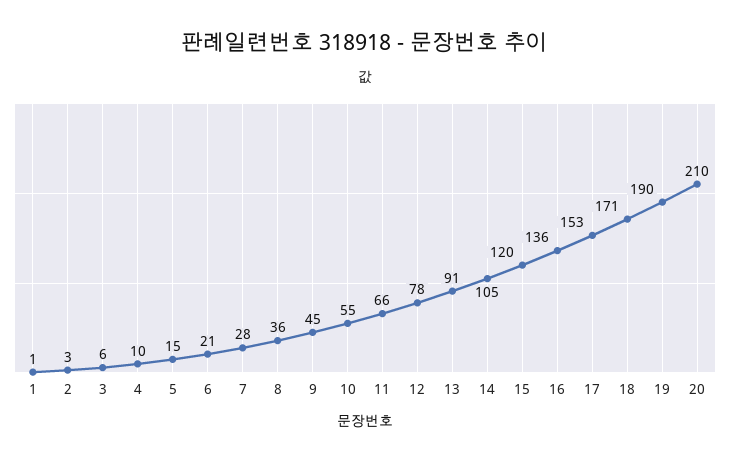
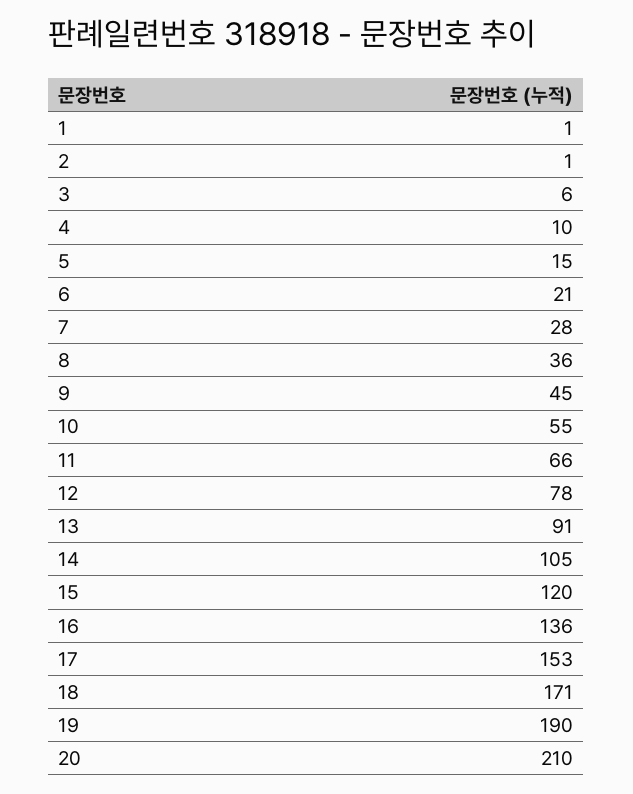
2: 3 -> 1

